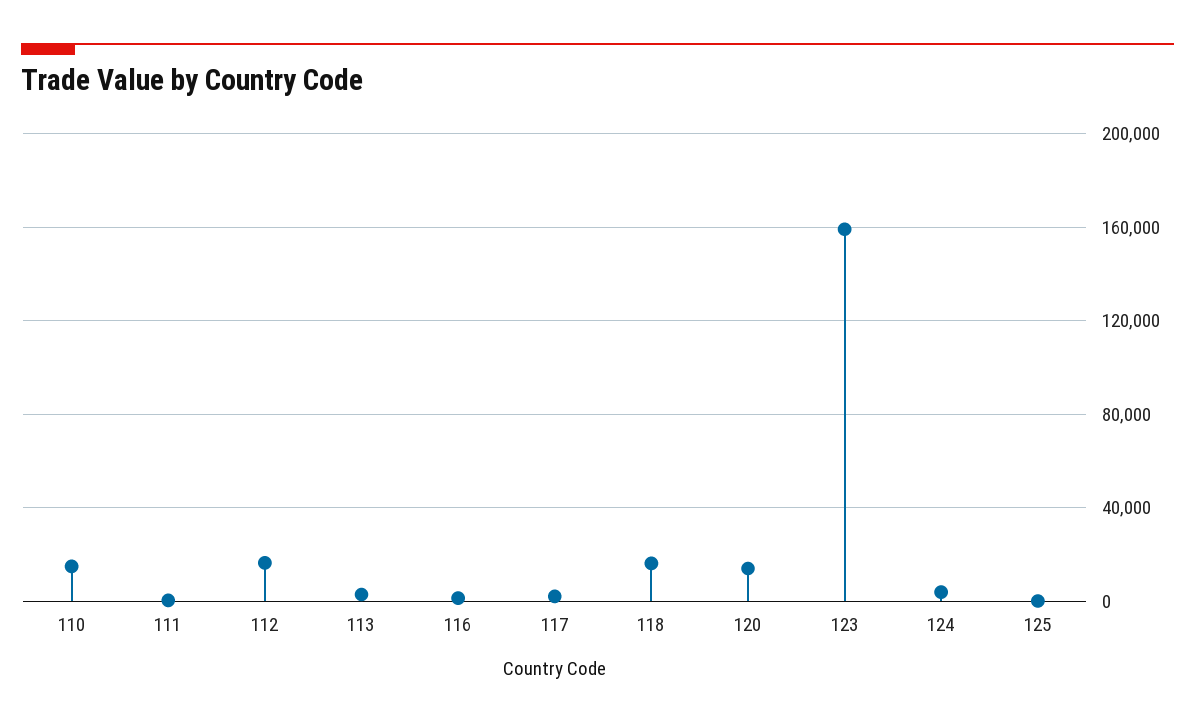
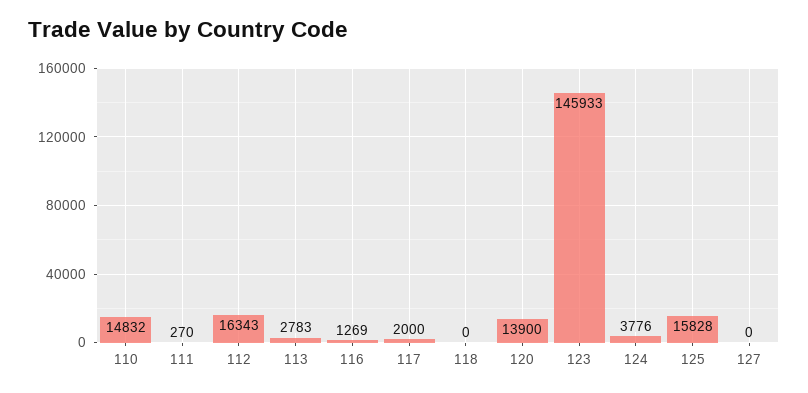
118: 15000 -> 0
123: 160000 -> 145933
125: 0 -> 15828
127: none -> 0

